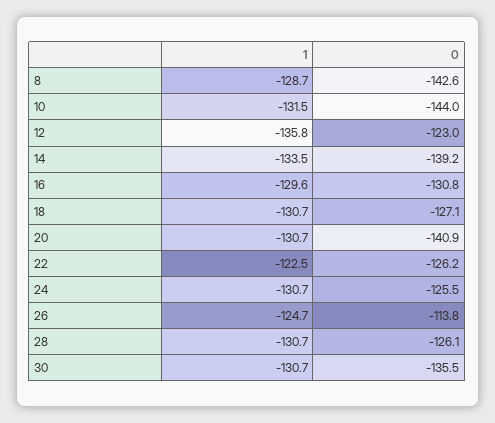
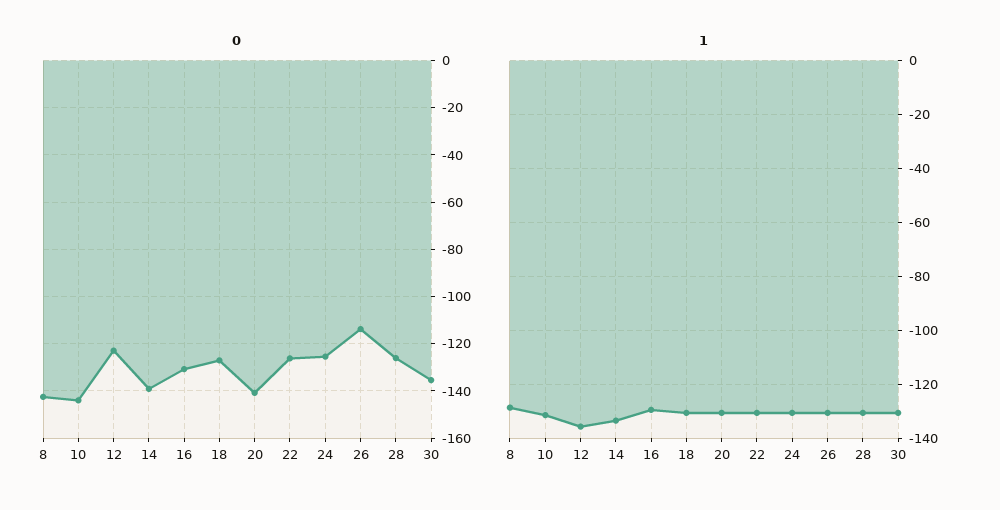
1, 22: -122.5 -> -130
1, 26: -124.7 -> -130

